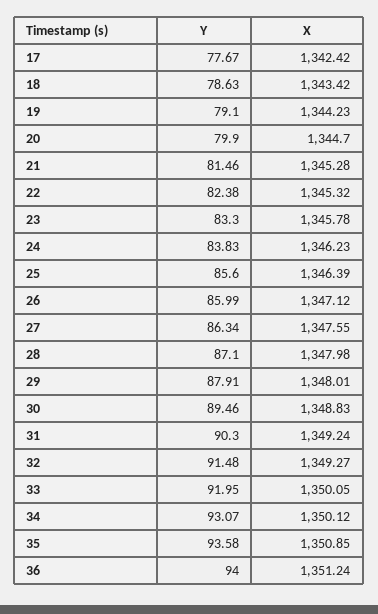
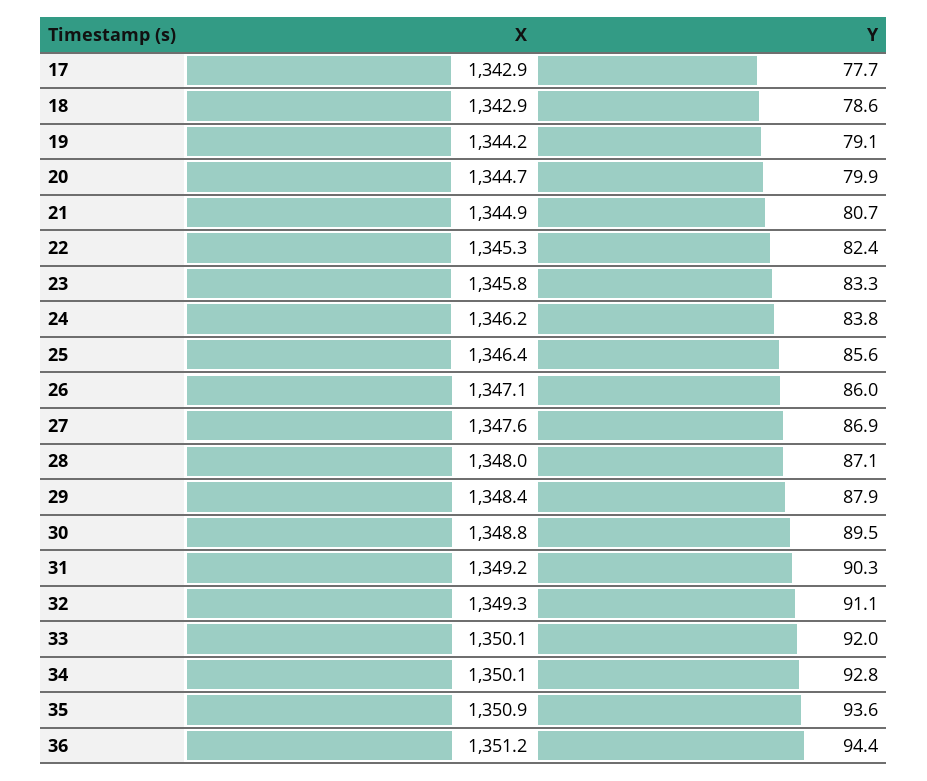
X, 17: 1342.42 -> 1342.9
X, 18: 1343.42 -> 1342.9
Y, 21: 81.46 -> 80.7
X, 21: 1345.28 -> 1344.9
Y, 27: 86.34 -> 86.9
X, 29: 1348.01 -> 1348.4
Y, 32: 91.48 -> 91.1
Y, 34: 93.07 -> 92.8
Y, 36: 94 -> 94.4

